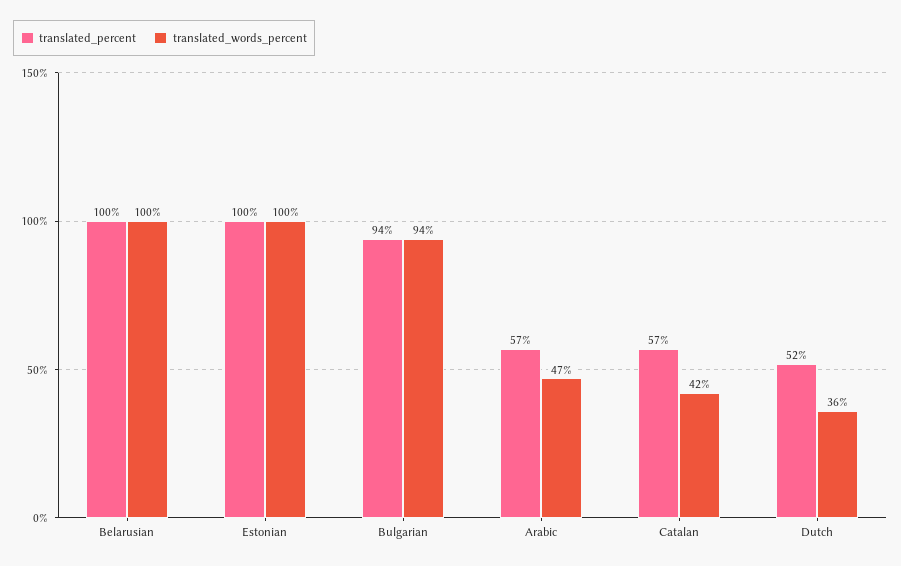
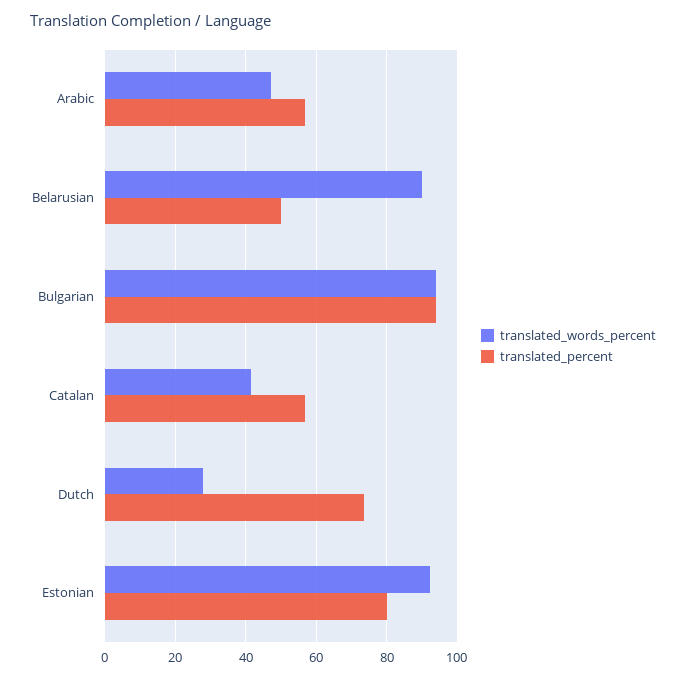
translated_percent, Belarusian: 100 -> 50
translated_words_percent, Belarusian: 100 -> 90
translated_percent, Estonian: 100 -> 80
translated_words_percent, Estonian: 100 -> 92
translated_percent, Dutch: 52 -> 74
translated_words_percent, Dutch: 36 -> 28

